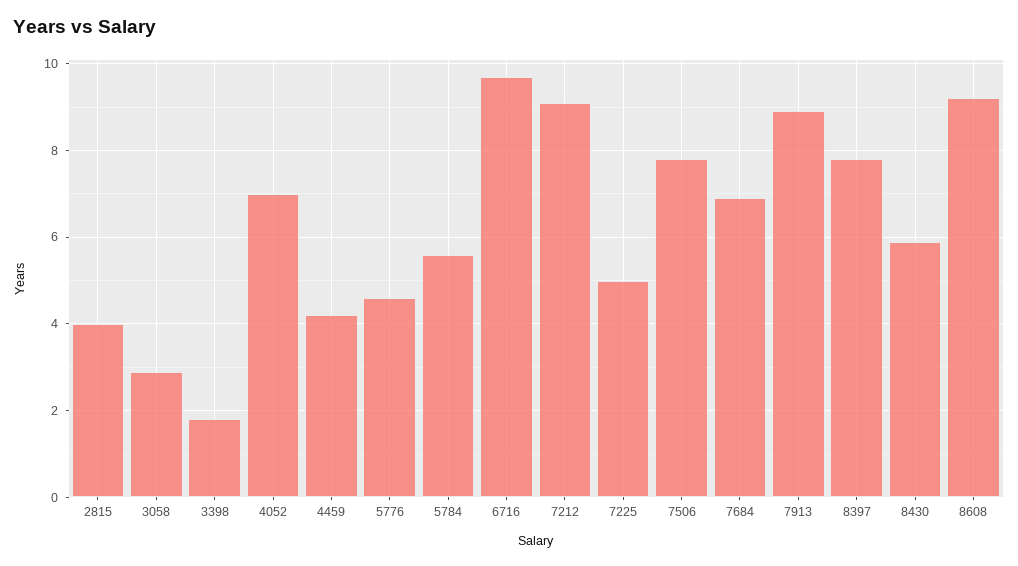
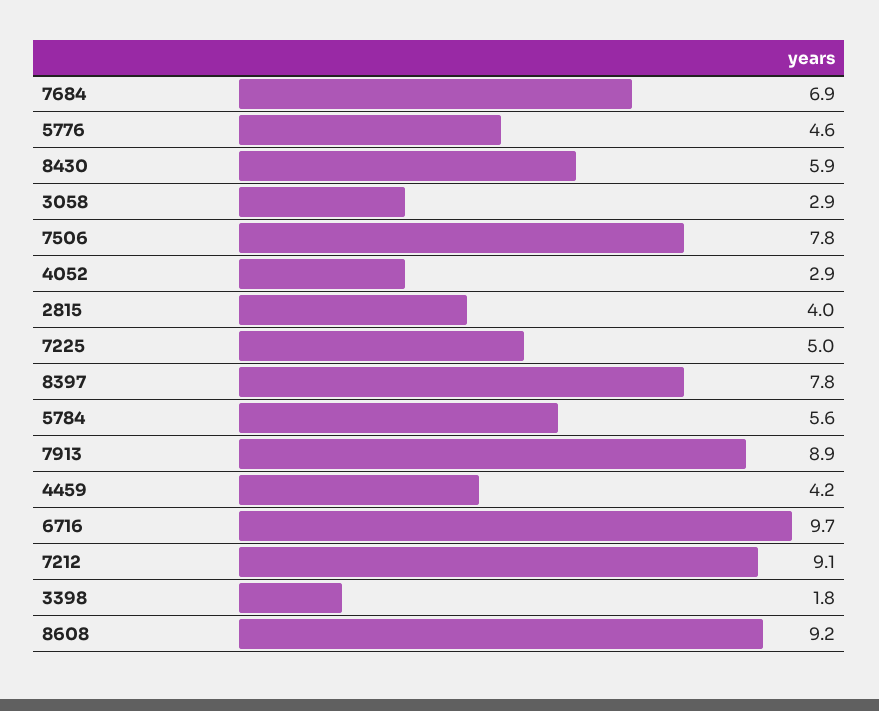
4052: 7 -> 2.9

